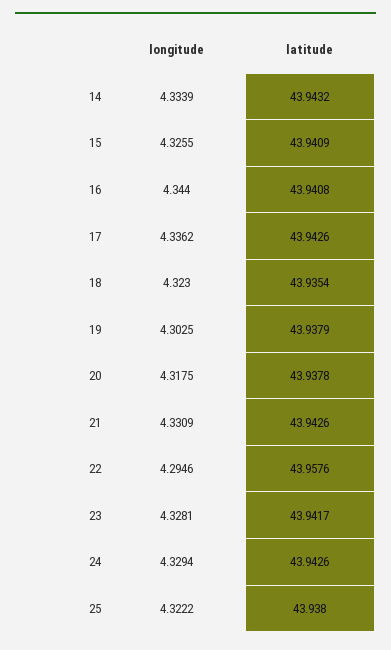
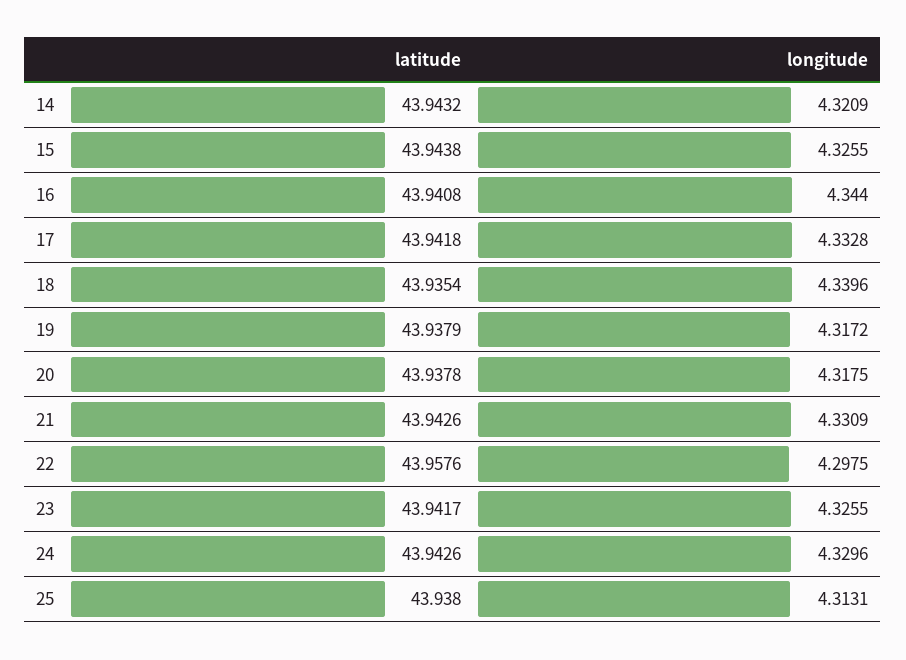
longitude, 14: 4.3339 -> 4.3209
latitude, 15: 43.9409 -> 43.9438
longitude, 17: 4.3362 -> 4.3328
latitude, 17: 43.9426 -> 43.9418
longitude, 18: 4.323 -> 4.3396
longitude, 19: 4.3025 -> 4.3172
longitude, 22: 4.2946 -> 4.2975
longitude, 23: 4.3281 -> 4.3255
longitude, 24: 4.3294 -> 4.3296
longitude, 25: 4.3222 -> 4.3131

